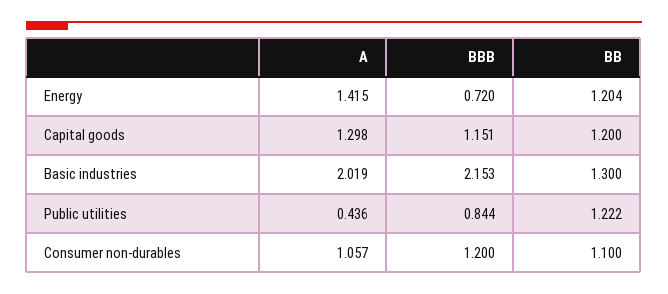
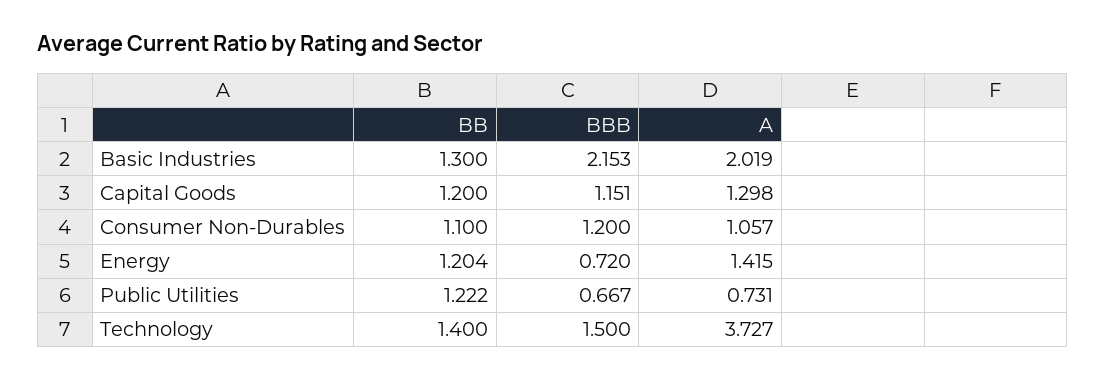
A, Public utilities: 0.436 -> 0.731
BBB, Public utilities: 0.844 -> 0.667
BB, Technology: none -> 1.4
BBB, Technology: none -> 1.5
A, Technology: none -> 3.727

